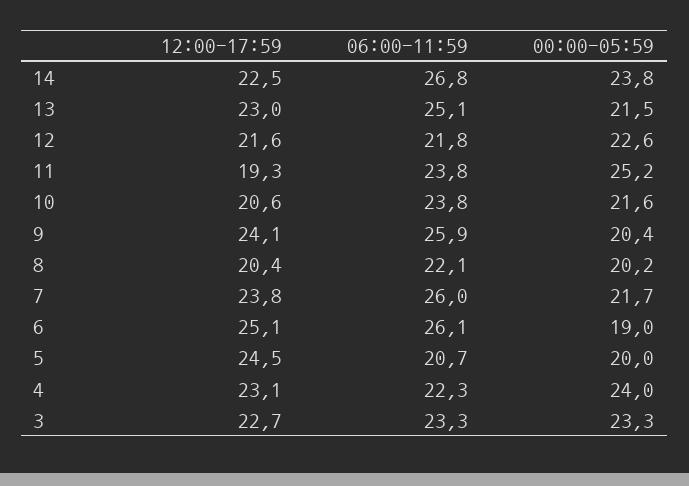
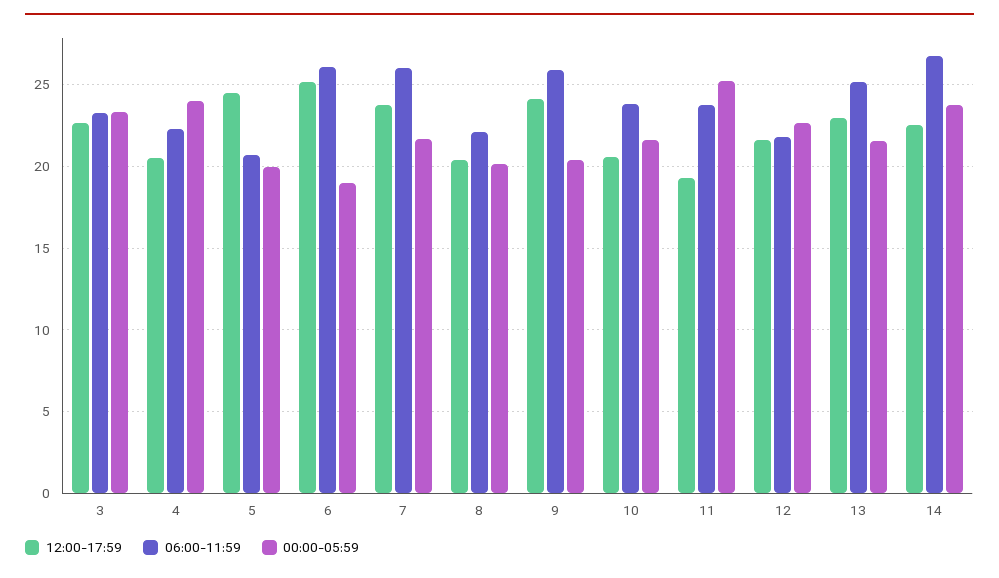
12:00-17:59, 4: 23.1 -> 20.5

